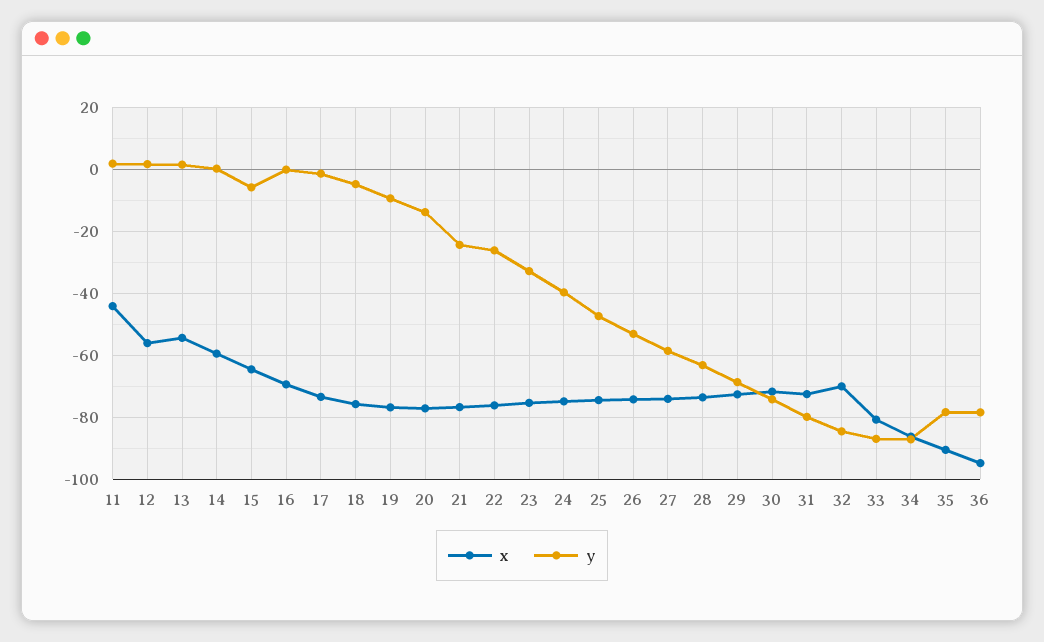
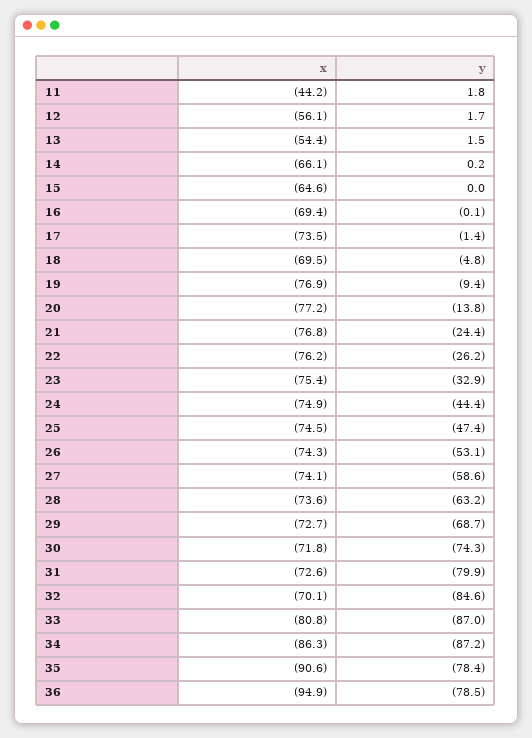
x, 14: -60 -> -66.1
y, 15: -6 -> 0
x, 18: -76 -> -69.5
y, 24: -40 -> -44.4

